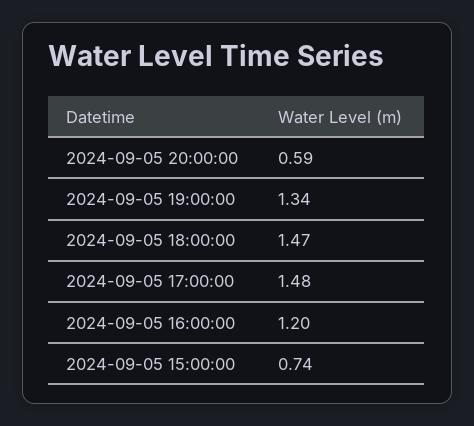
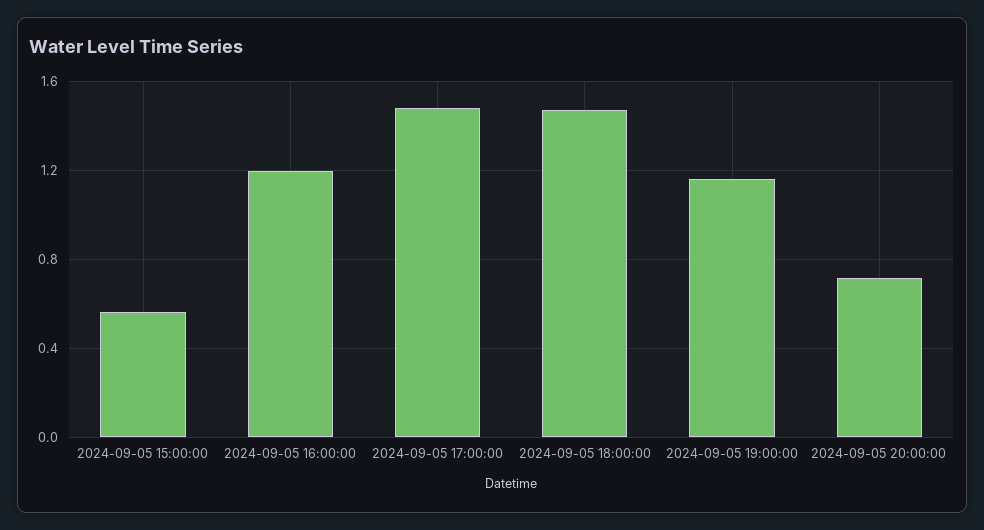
2024-09-05 20:00:00: 0.59 -> 0.7
2024-09-05 19:00:00: 1.34 -> 1.15
2024-09-05 15:00:00: 0.74 -> 0.55

